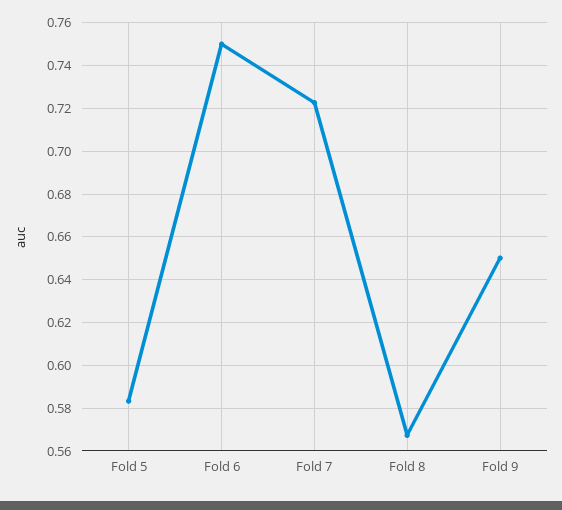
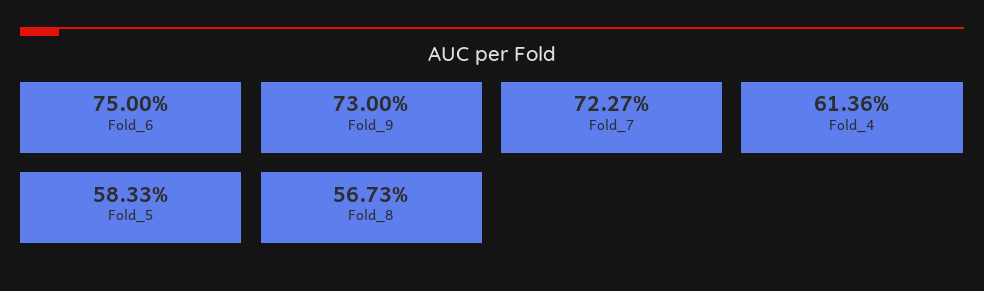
Fold 9: 0.65 -> 0.73
Fold_4: none -> 0.6136

